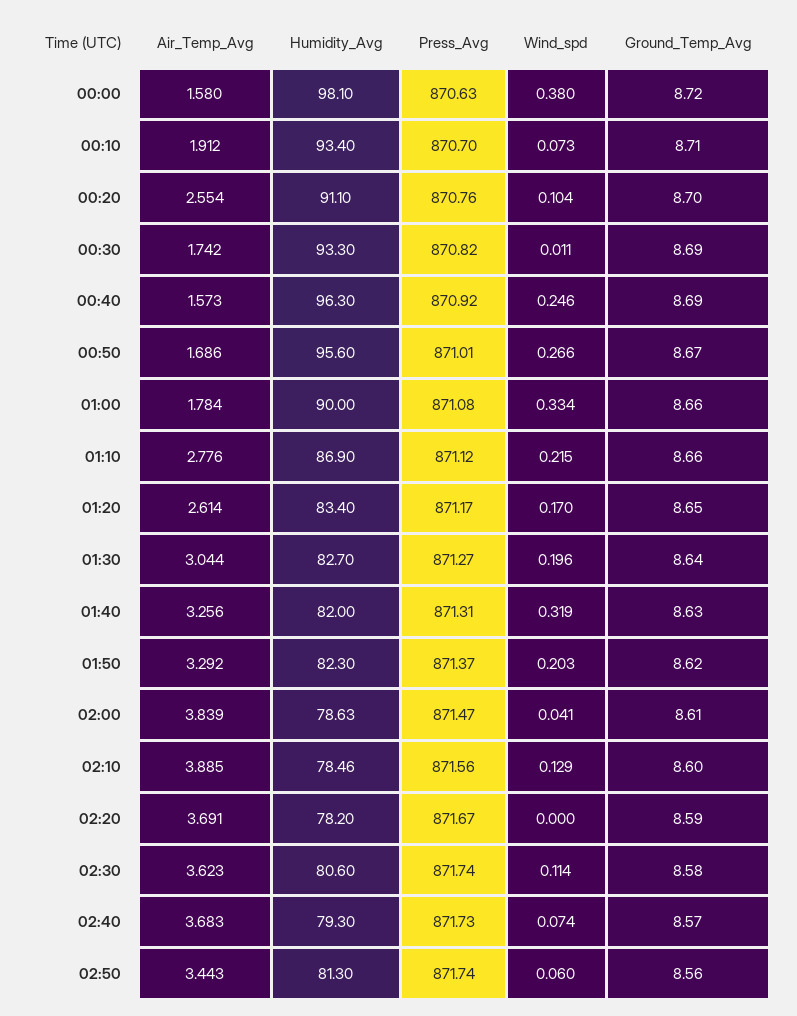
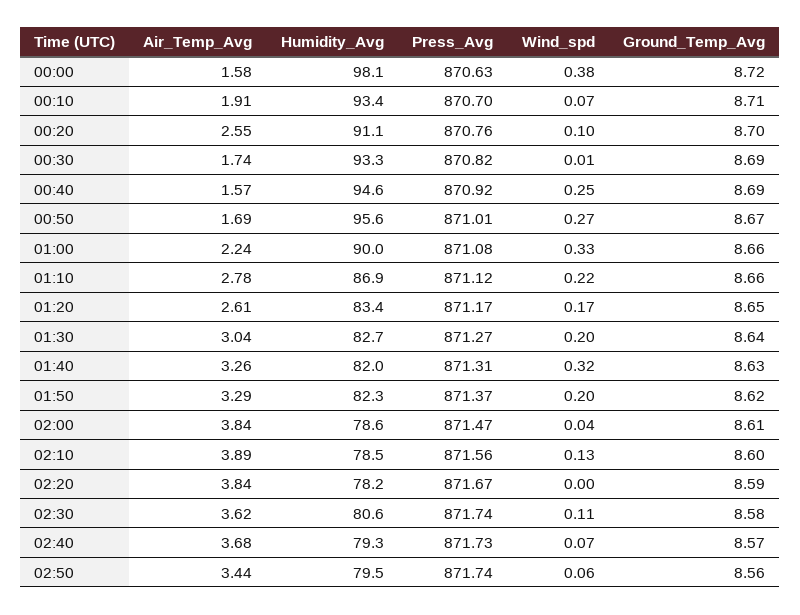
Humidity_Avg, 00:40: 96.3 -> 94.6
Air_Temp_Avg, 01:00: 1.784 -> 2.24
Air_Temp_Avg, 02:20: 3.691 -> 3.84
Humidity_Avg, 02:50: 81.3 -> 79.5

